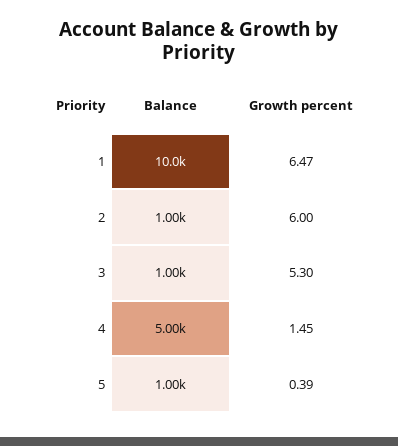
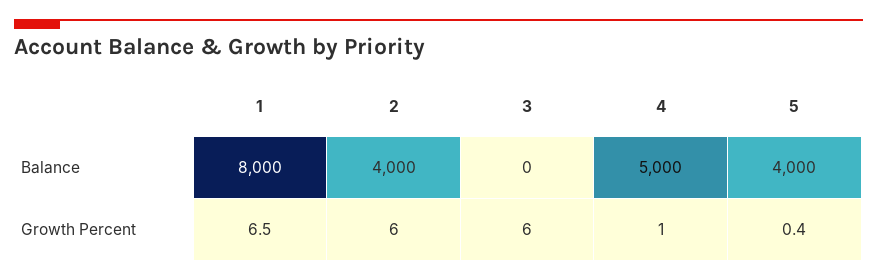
Balance, 1: 10000 -> 8000
Balance, 2: 1000 -> 4000
Balance, 3: 1000 -> 0
Growth percent, 3: 5.3 -> 6
Growth percent, 4: 1.45 -> 1
Balance, 5: 1000 -> 4000

